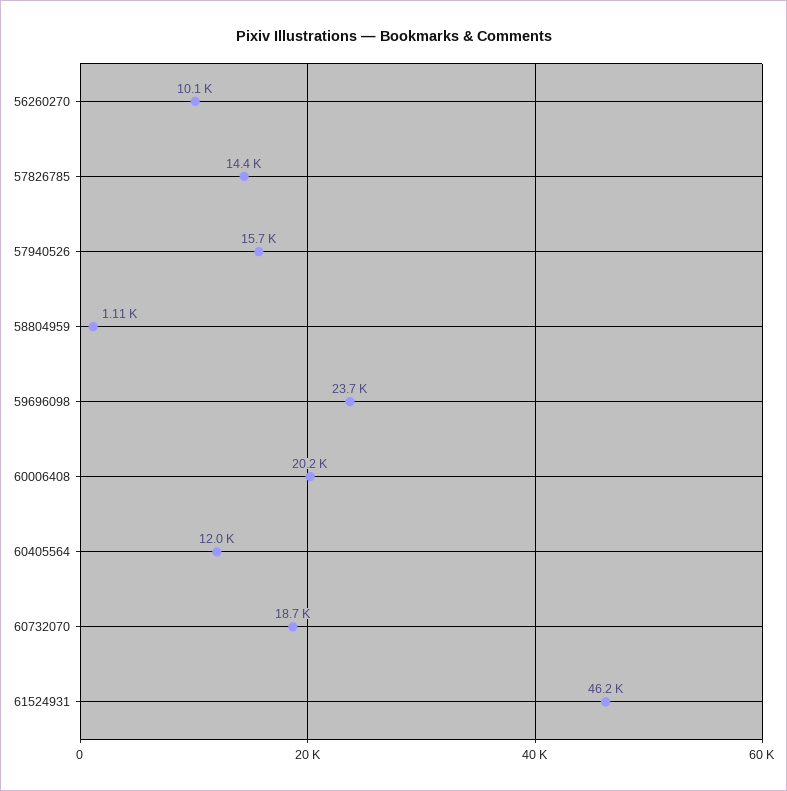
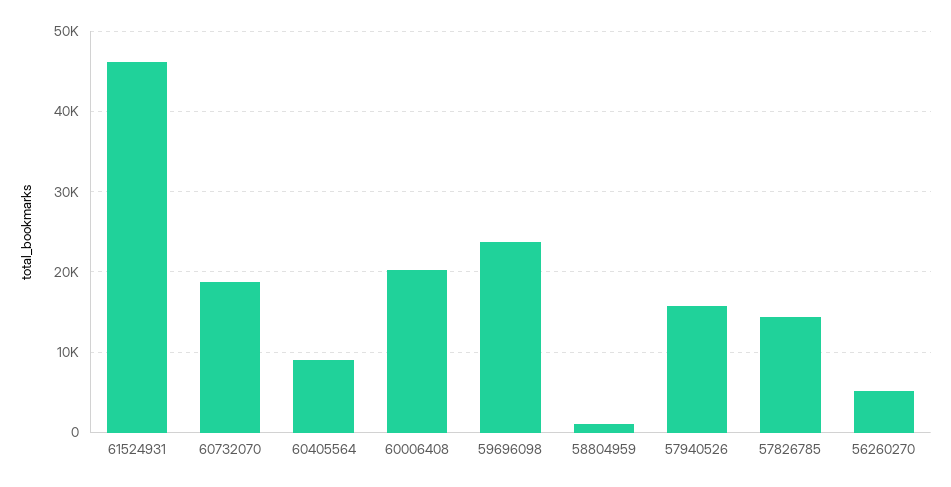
56260270: 10100 -> 5000
60405564: 12000 -> 9000

